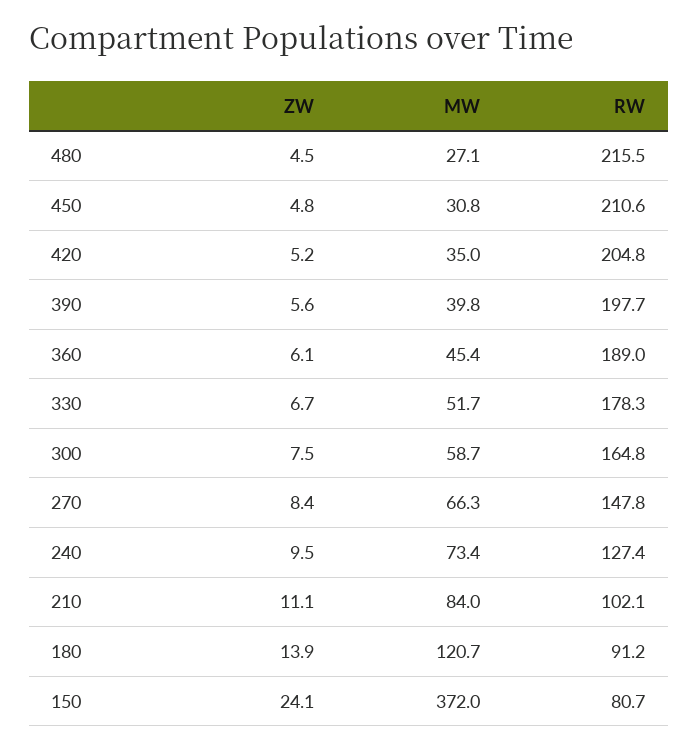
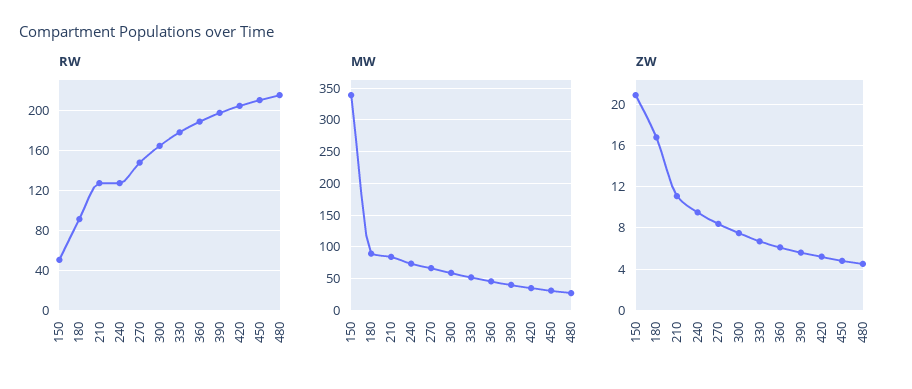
RW, 210: 102.1 -> 130
ZW, 180: 13.9 -> 17
MW, 180: 120.7 -> 90
ZW, 150: 24.1 -> 21
MW, 150: 372 -> 340
RW, 150: 80.7 -> 50

